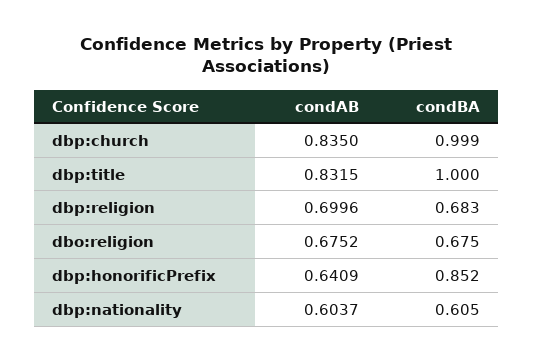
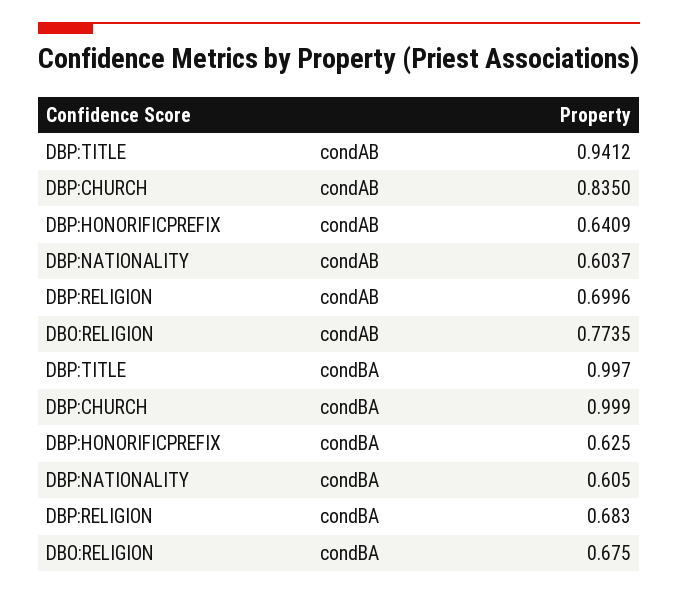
condAB, dbp:title: 0.8315 -> 0.9412
condBA, dbp:title: 1 -> 0.997
condAB, dbo:religion: 0.6752 -> 0.7735
condBA, dbp:honorificPrefix: 0.852 -> 0.625

